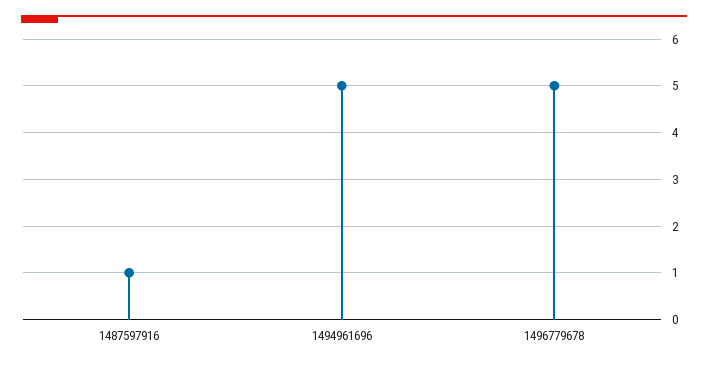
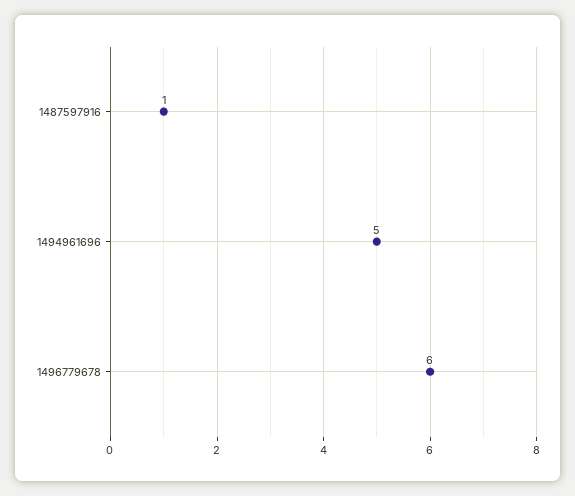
1496779678: 5 -> 6

